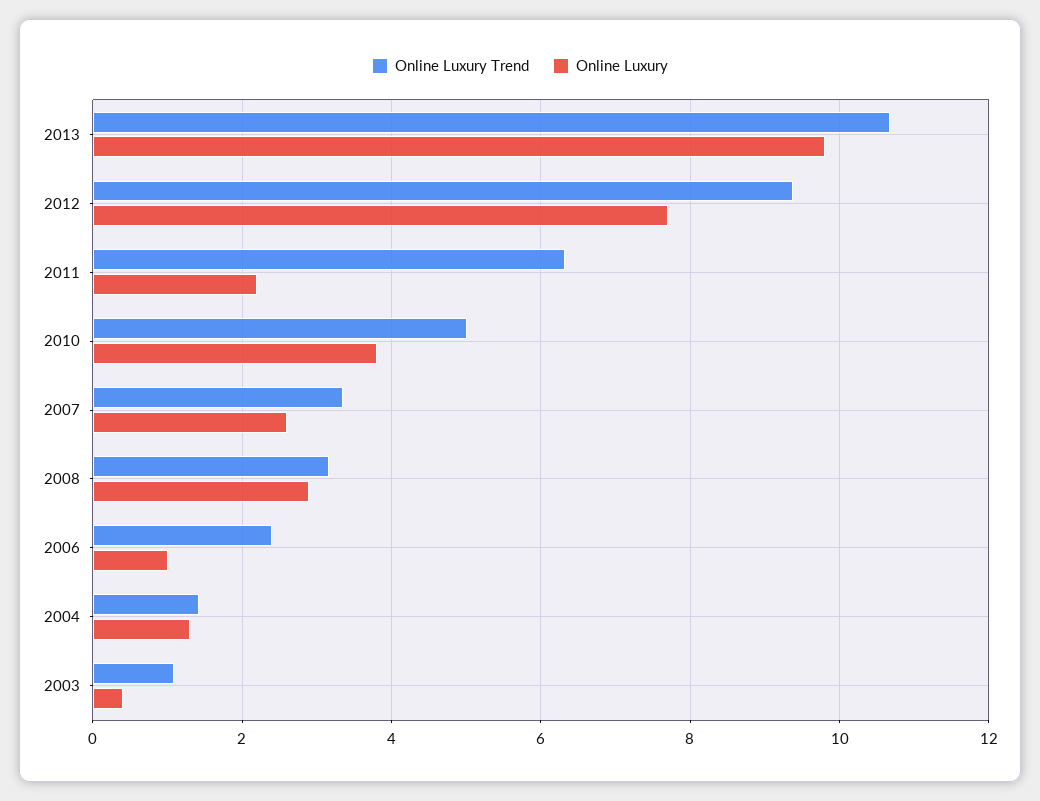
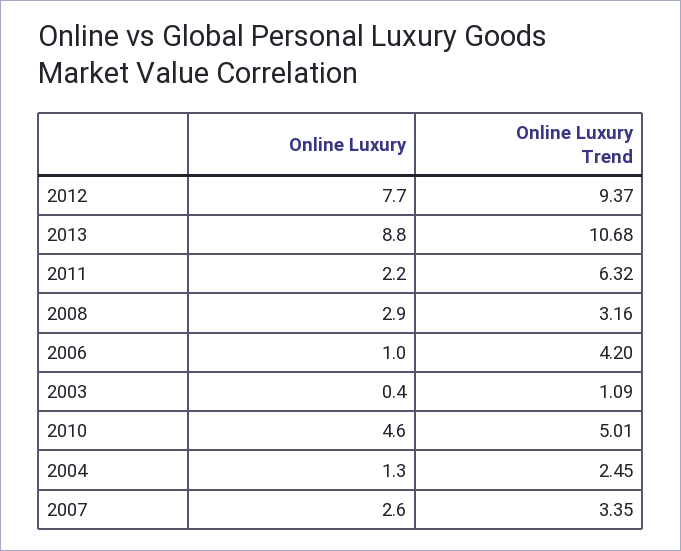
Online Luxury, 2013: 9.8 -> 8.8
Online Luxury, 2010: 3.8 -> 4.6
Online Luxury Trend, 2006: 2.4 -> 4.2
Online Luxury Trend, 2004: 1.4 -> 2.45

